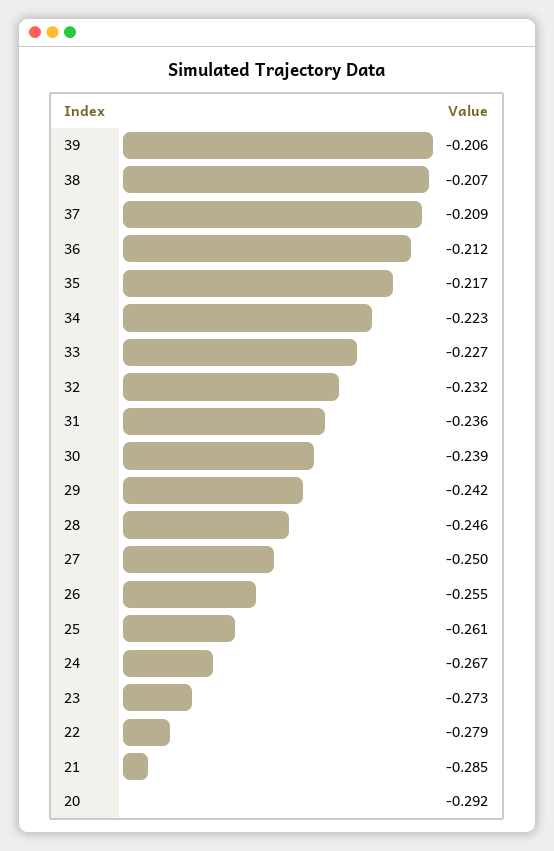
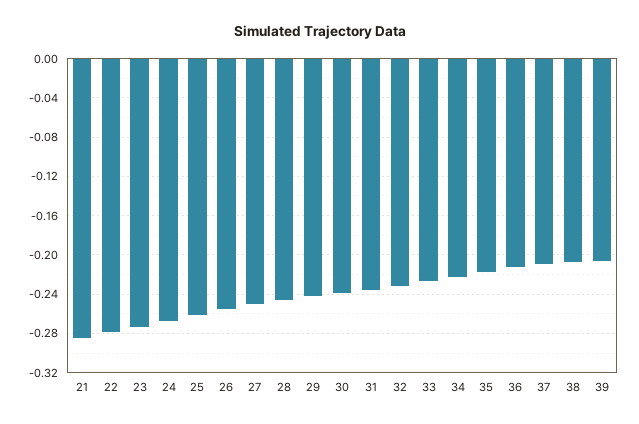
20: -0.292 -> none

